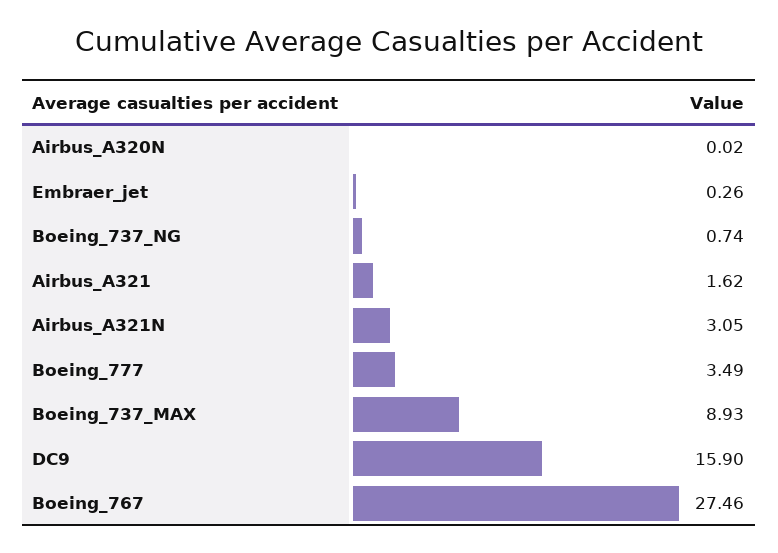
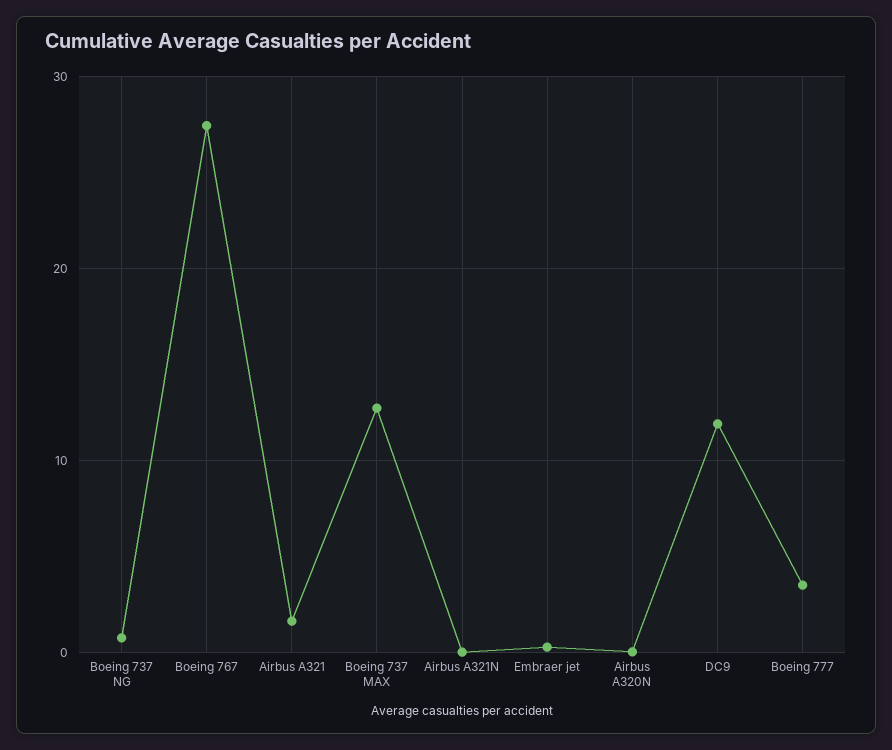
Airbus_A321N: 3.05 -> 0
Boeing_737_MAX: 8.93 -> 13
DC9: 15.9 -> 12

